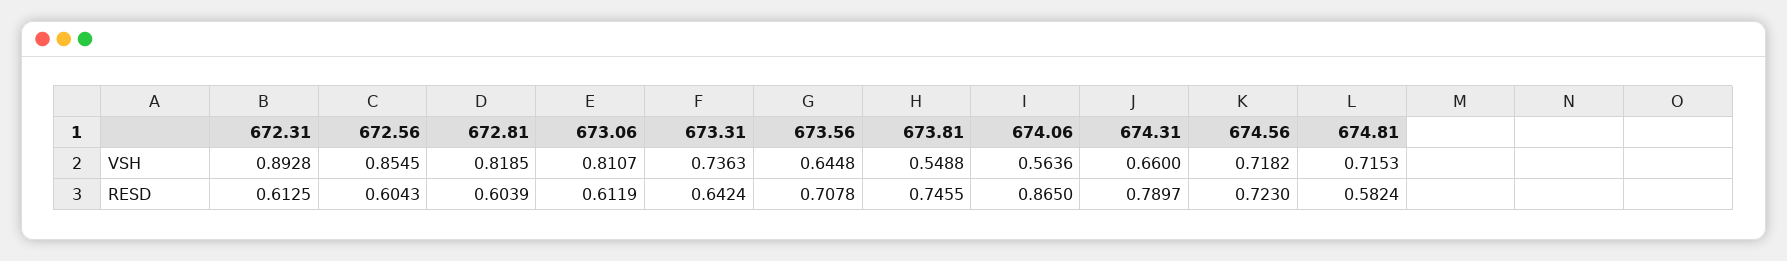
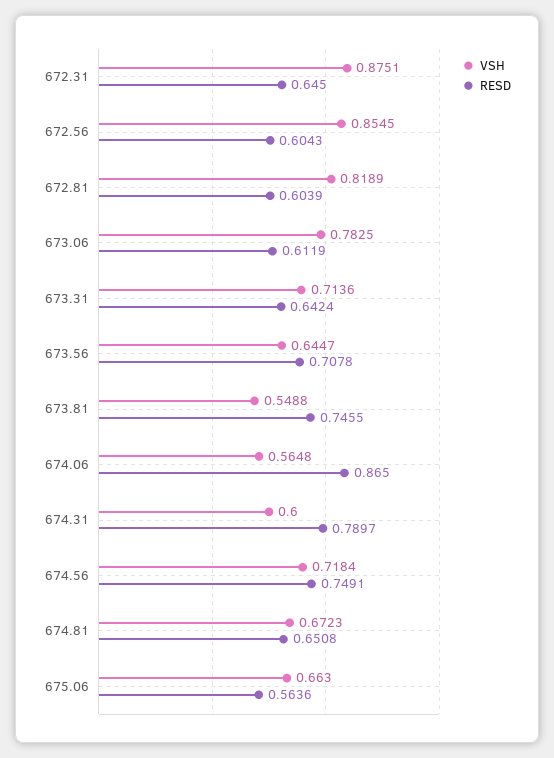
VSH, 672.31: 0.8928 -> 0.8751
VSH, 672.81: 0.8185 -> 0.8189
VSH, 673.06: 0.8107 -> 0.7825
VSH, 673.31: 0.7363 -> 0.7136
VSH, 673.56: 0.6448 -> 0.6447
VSH, 674.06: 0.5636 -> 0.5648
VSH, 674.31: 0.66 -> 0.6
VSH, 674.56: 0.7182 -> 0.7184
VSH, 674.81: 0.7153 -> 0.6723
RESD, 672.31: 0.6125 -> 0.645
RESD, 674.56: 0.723 -> 0.7491
RESD, 674.81: 0.5824 -> 0.6508
VSH, 675.06: none -> 0.663
RESD, 675.06: none -> 0.5636

